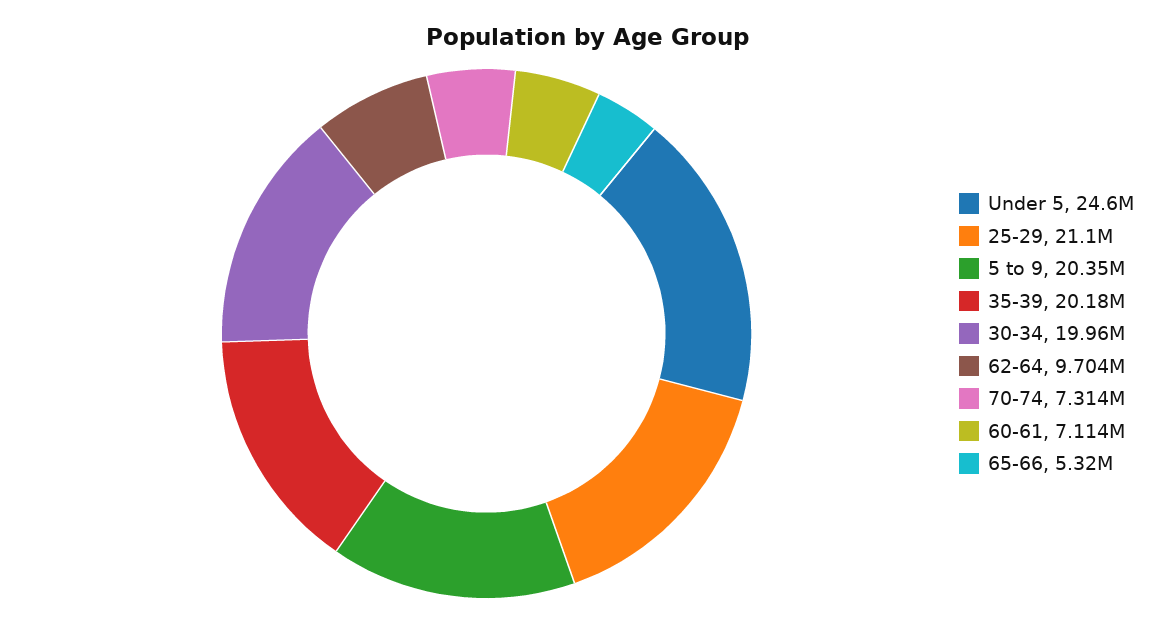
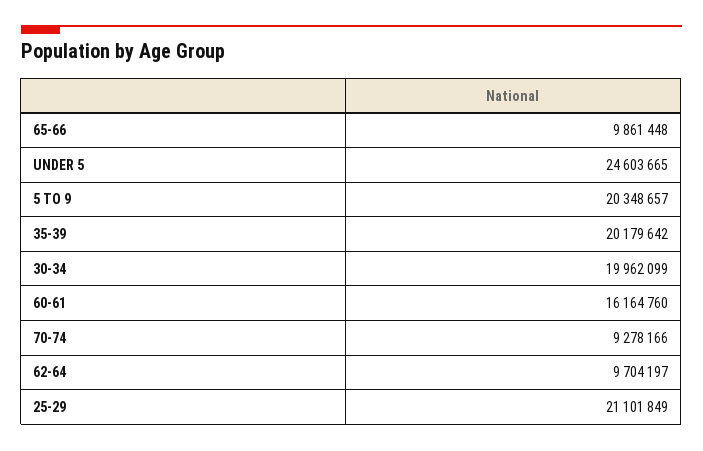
70-74: 7314000 -> 9278166
60-61: 7114000 -> 16164760
65-66: 5320000 -> 9861448

